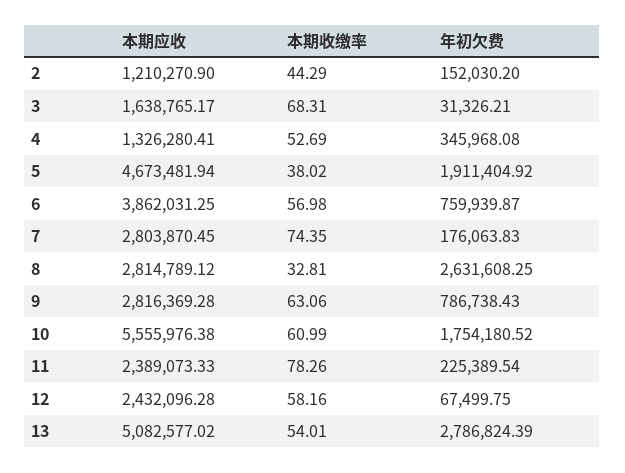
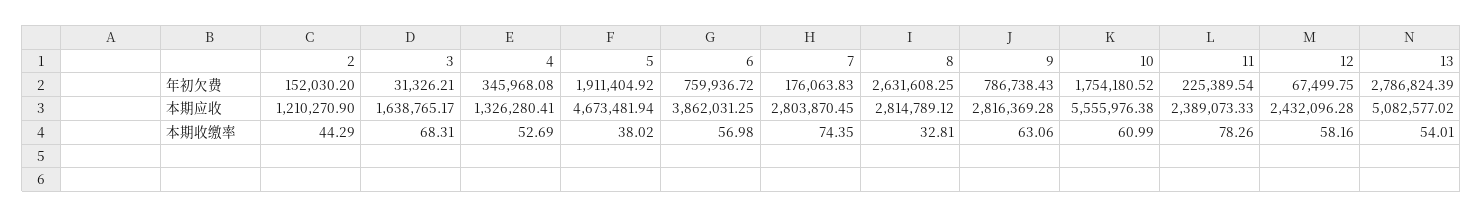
年初欠费, 6: 759939.87 -> 759936.72

